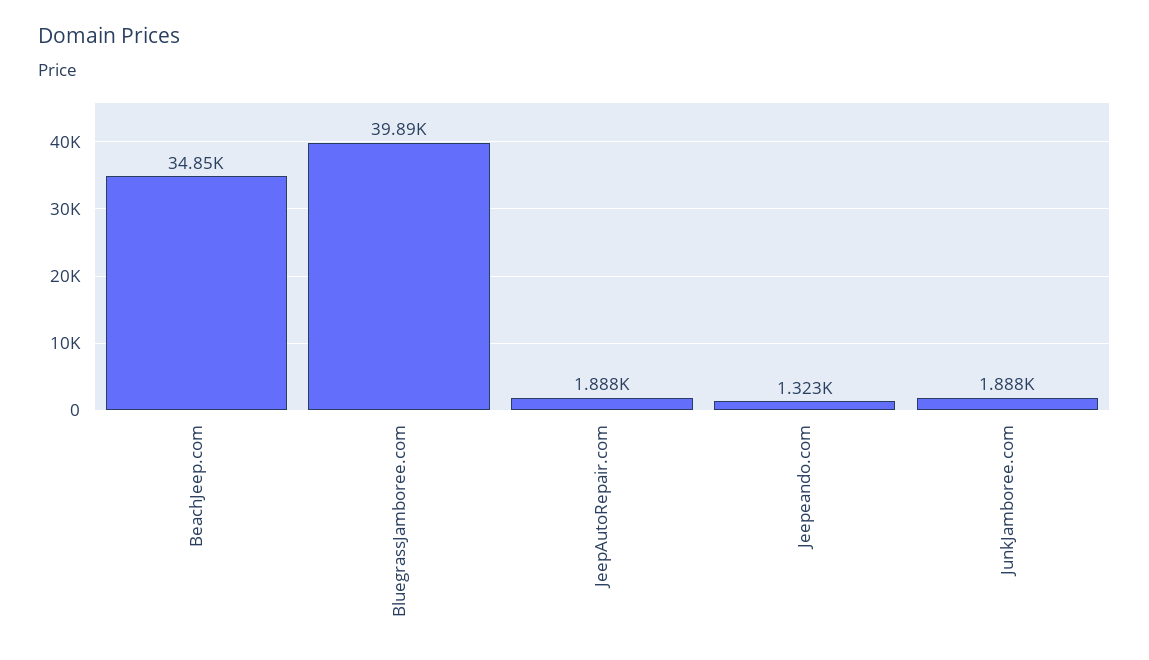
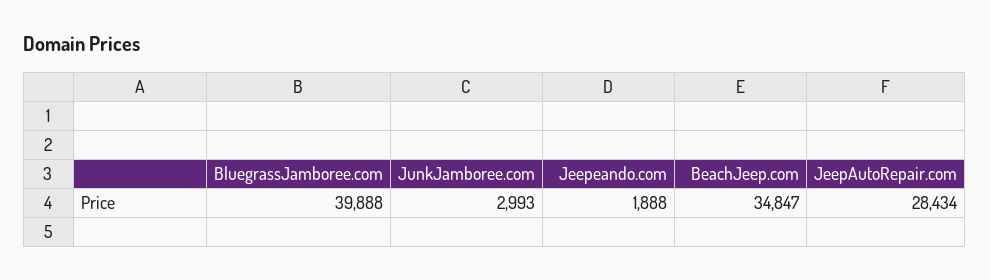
JeepAutoRepair.com: 1888 -> 28434
Jeepeando.com: 1323 -> 1888
JunkJamboree.com: 1888 -> 2993

